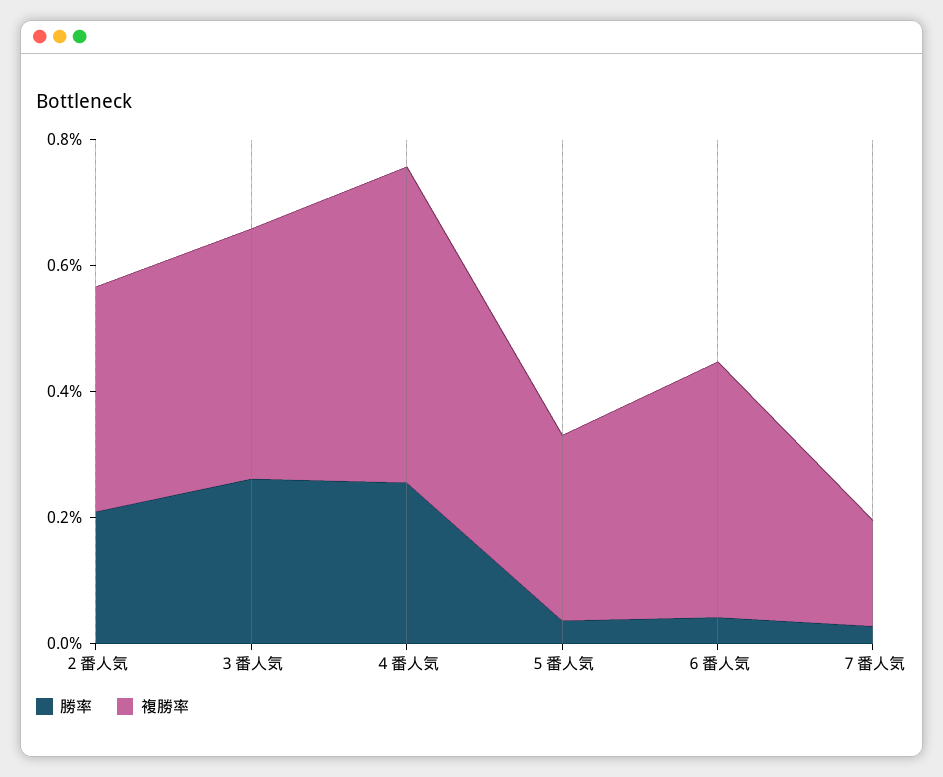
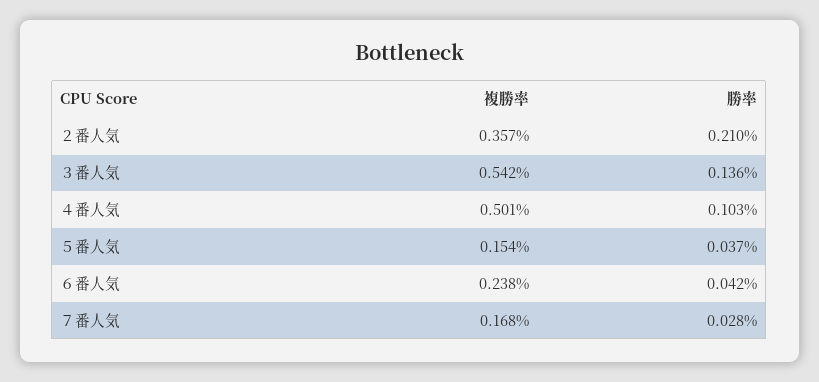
勝率, ３番人気: 0.25 -> 0.136
複勝率, ３番人気: 0.4 -> 0.542
勝率, ４番人気: 0.25 -> 0.103
複勝率, ５番人気: 0.3 -> 0.154
複勝率, ６番人気: 0.4 -> 0.238

